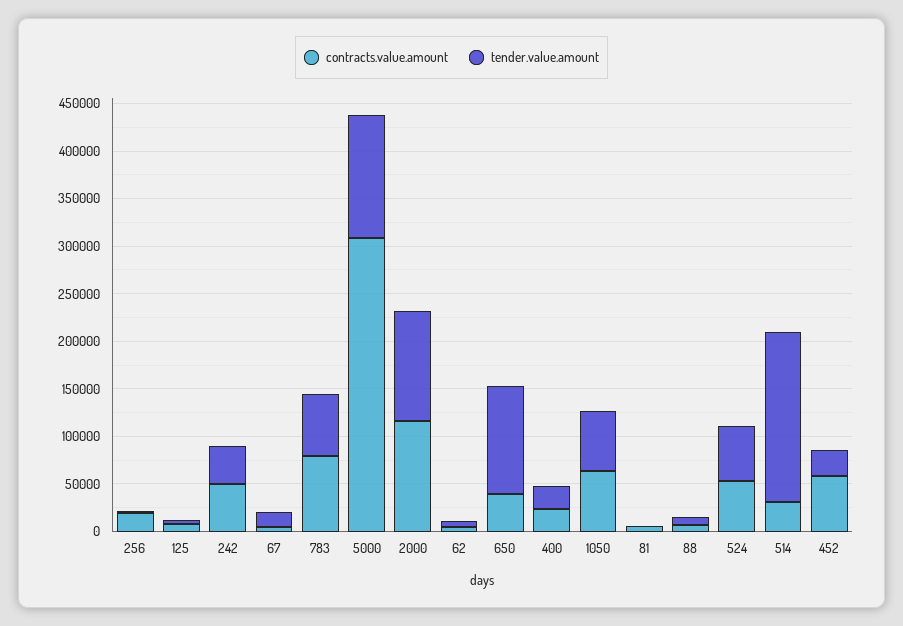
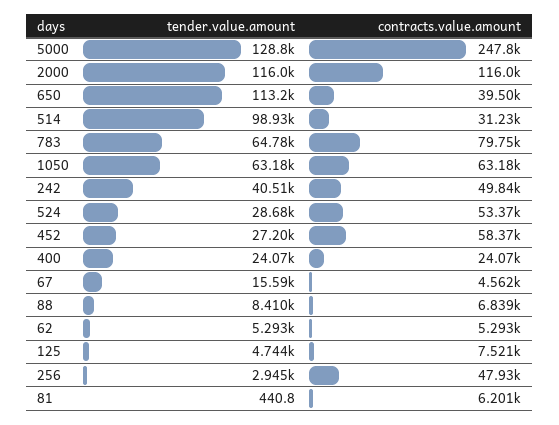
contracts.value.amount, 256: 20000 -> 47930
contracts.value.amount, 5000: 310000 -> 247800
tender.value.amount, 524: 60000 -> 28680
tender.value.amount, 514: 180000 -> 98930

